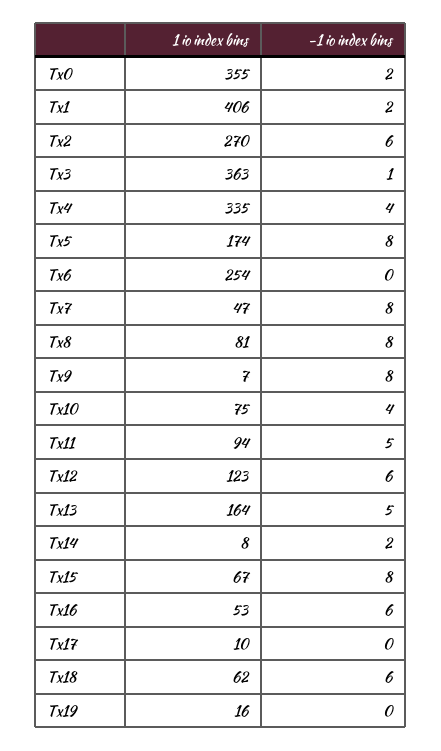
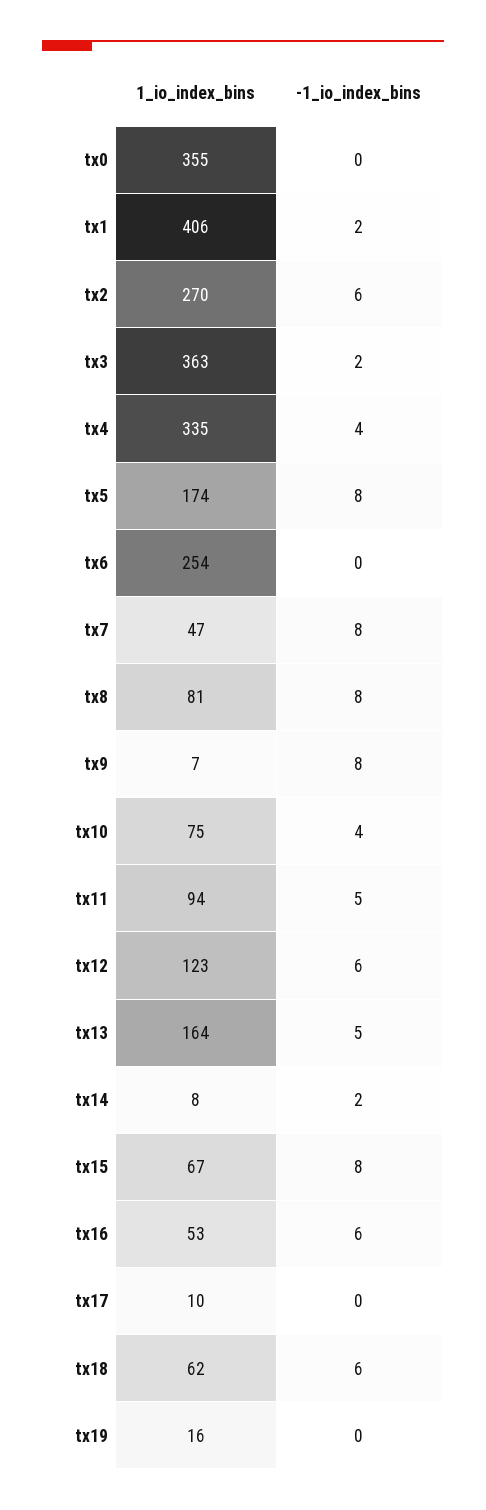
-1 io index bins, Tx0: 2 -> 0
-1 io index bins, Tx3: 1 -> 2

